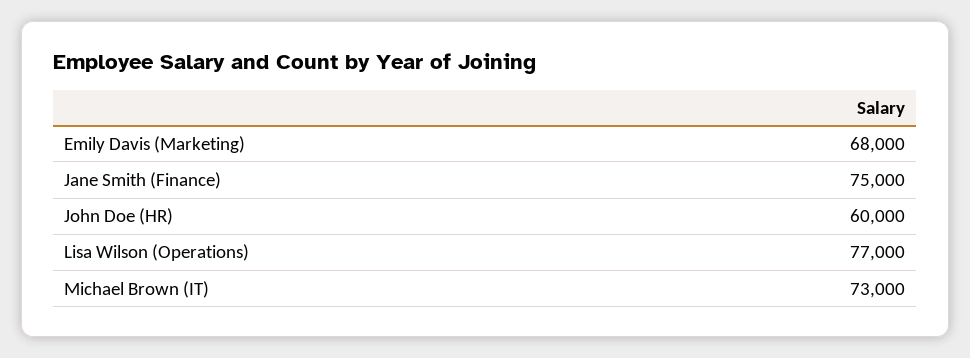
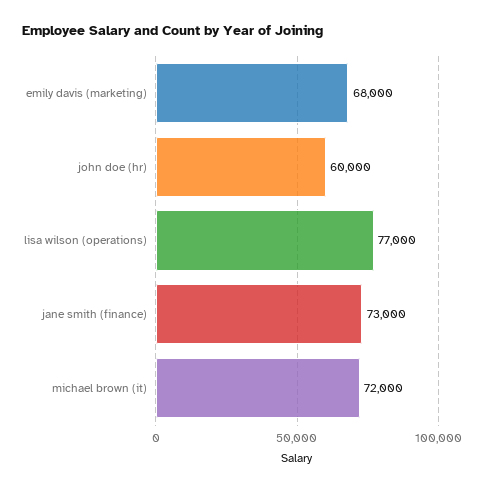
Jane Smith (Finance): 75000 -> 73000
Michael Brown (IT): 73000 -> 72000

